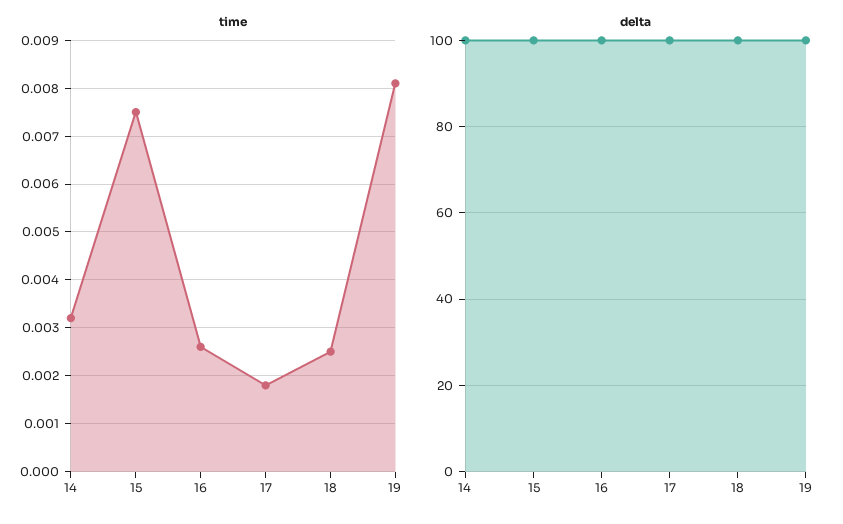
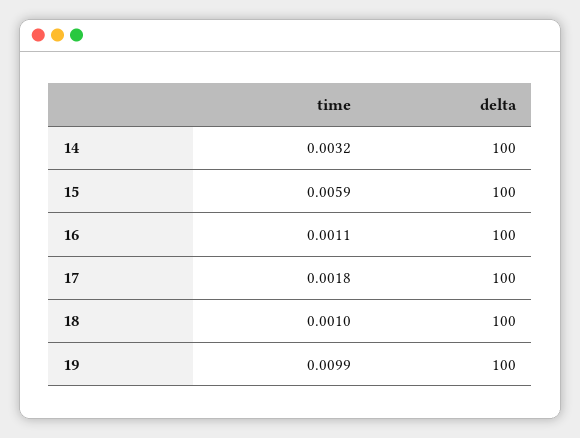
time, 15: 0.0075 -> 0.0059
time, 16: 0.0025 -> 0.0011
time, 18: 0.0025 -> 0.001
time, 19: 0.008 -> 0.0099

